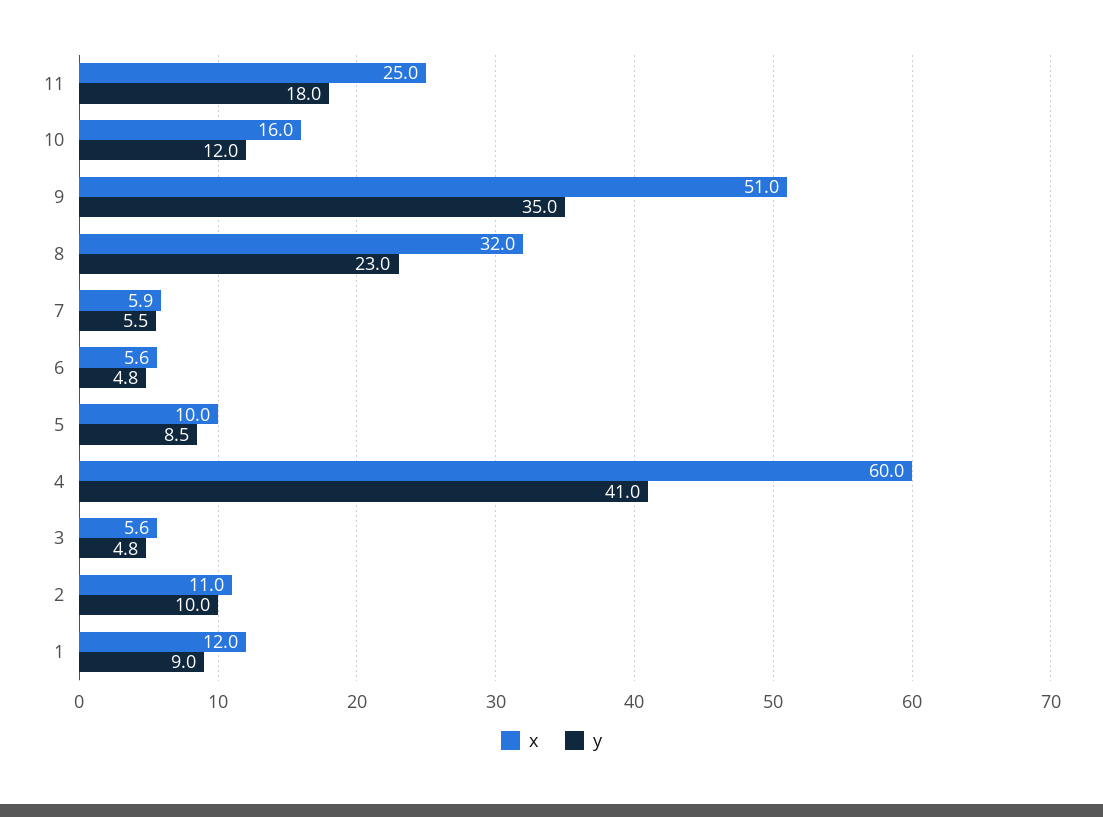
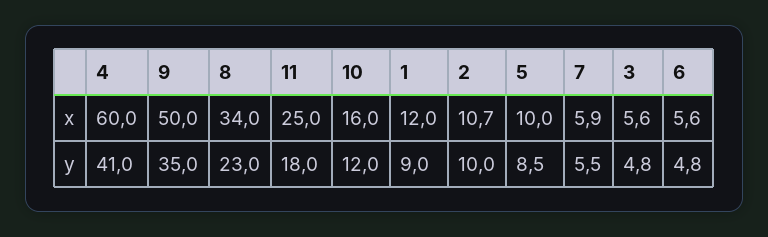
x, 9: 51 -> 50
x, 8: 32 -> 34
x, 2: 11 -> 10.7

